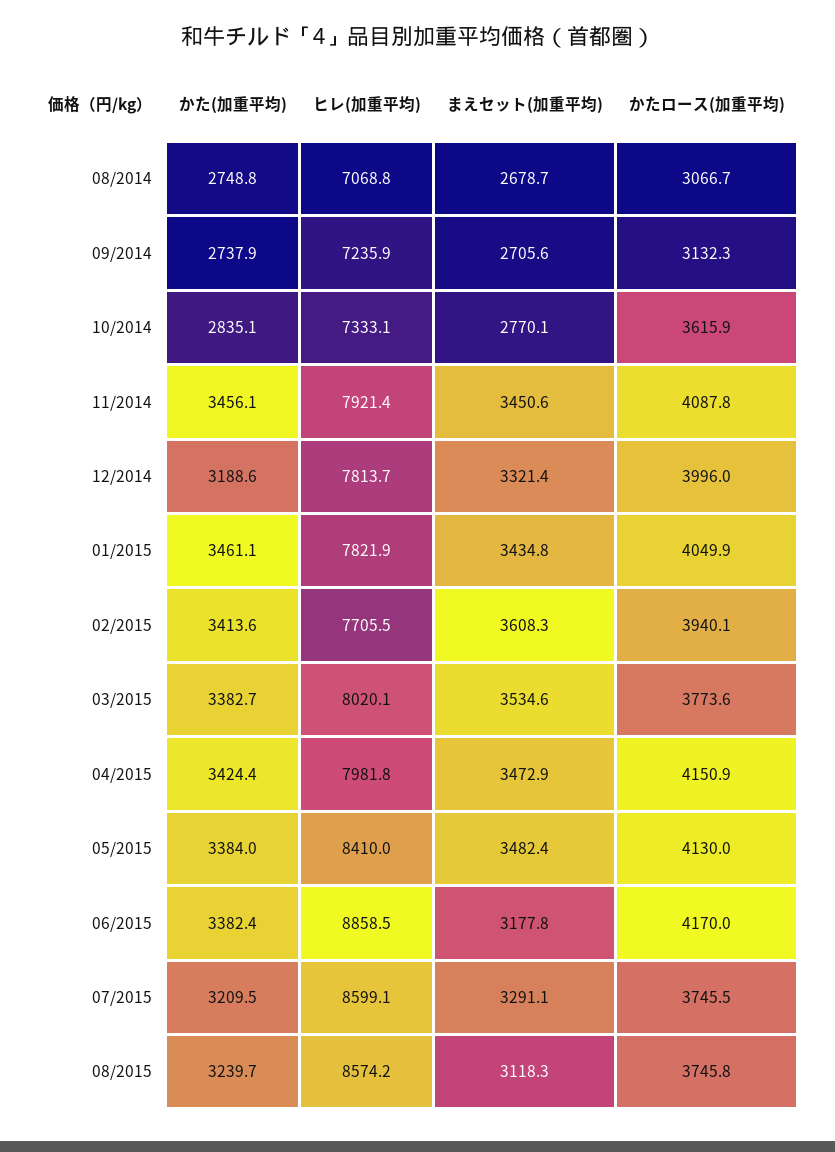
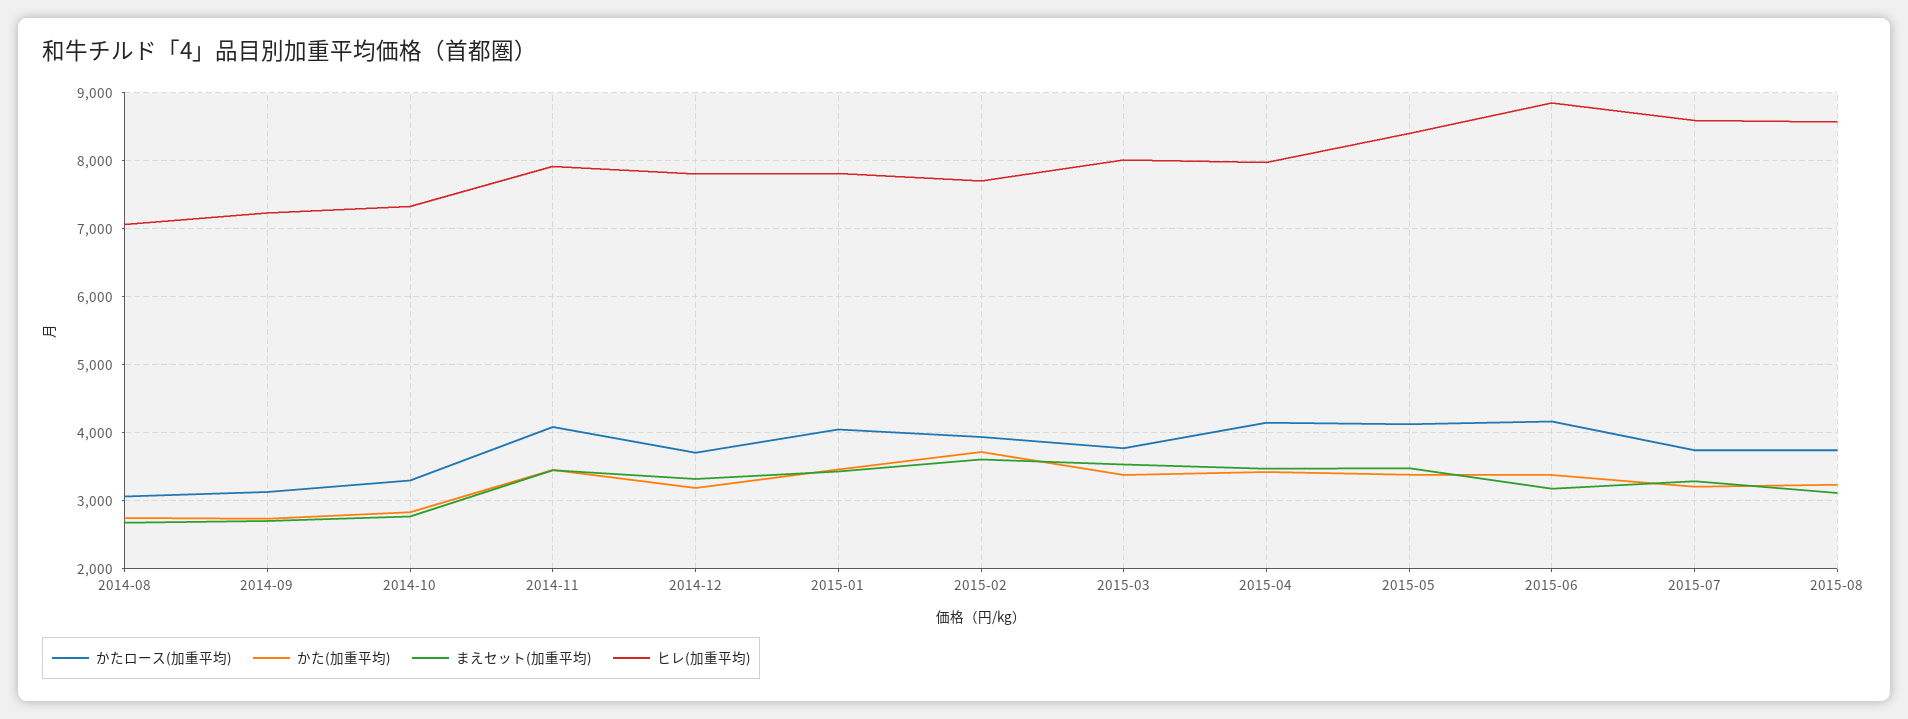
かたロース(加重平均), 10/2014: 3615.9 -> 3300
かたロース(加重平均), 12/2014: 3996 -> 3700
かた(加重平均), 02/2015: 3413.6 -> 3700

